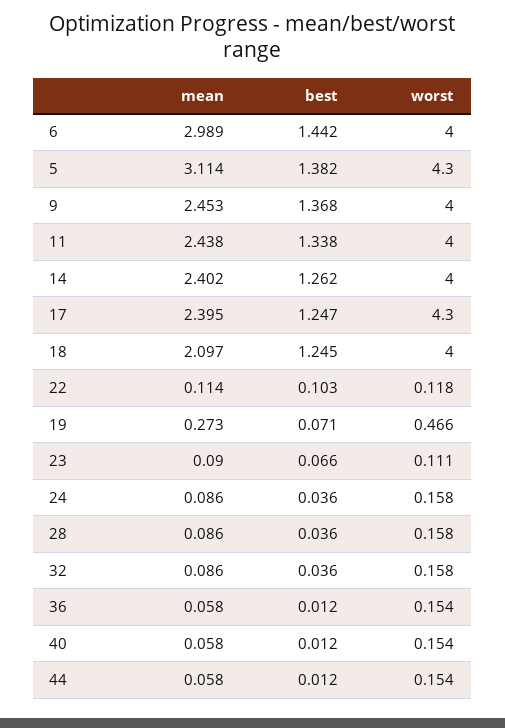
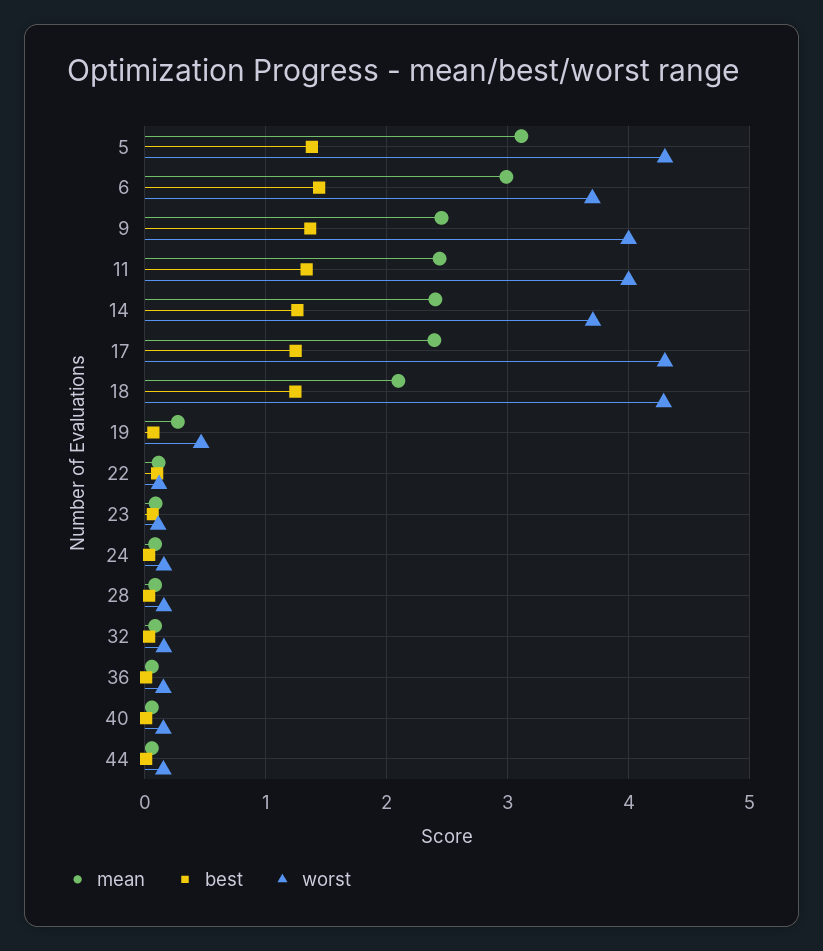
worst, 6: 4 -> 3.7
worst, 14: 4 -> 3.7
worst, 18: 4 -> 4.3

